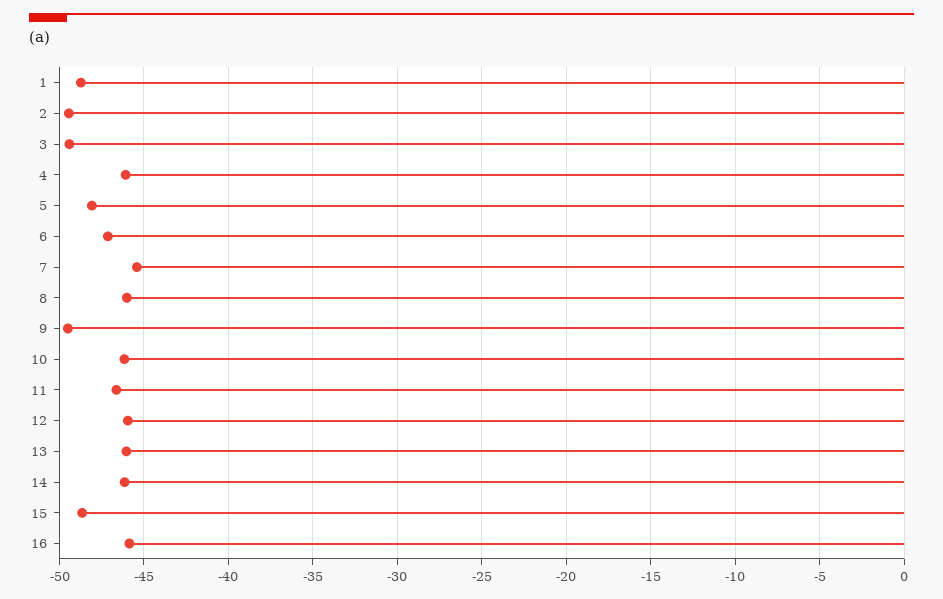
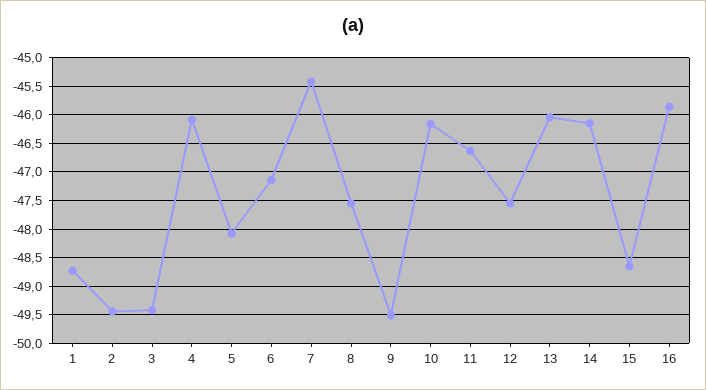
8: -46 -> -47.5
12: -46 -> -47.5

